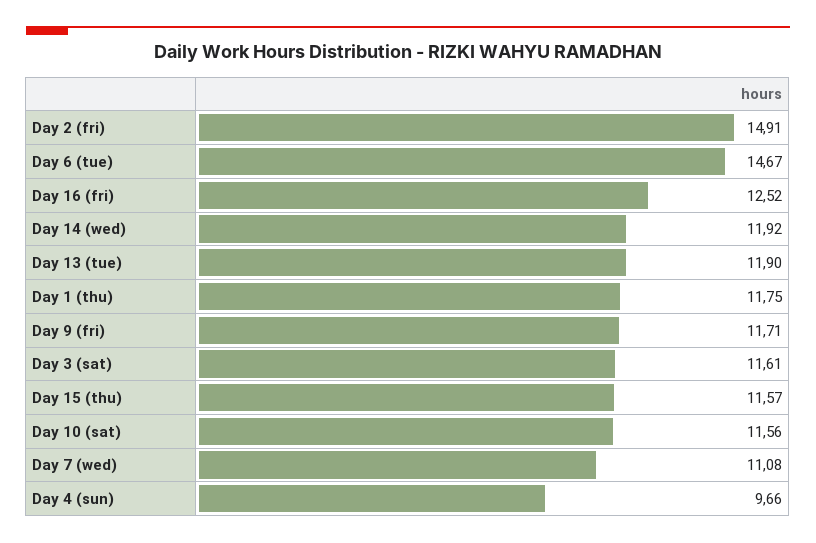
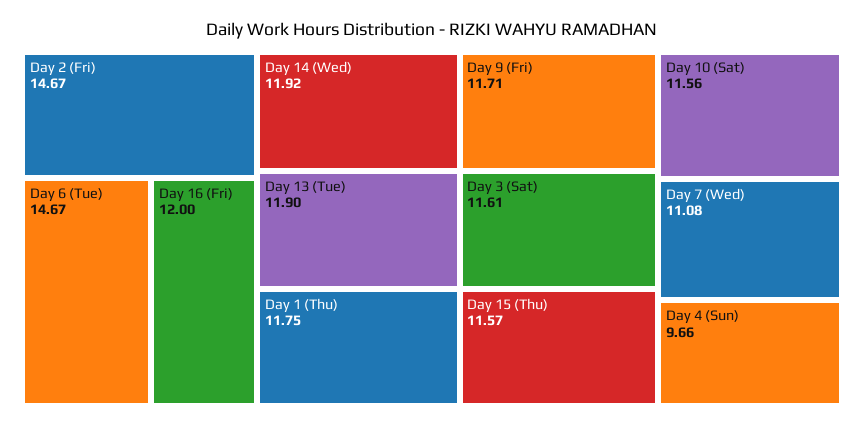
Day 2 (fri): 14.91 -> 14.67
Day 16 (fri): 12.52 -> 12

